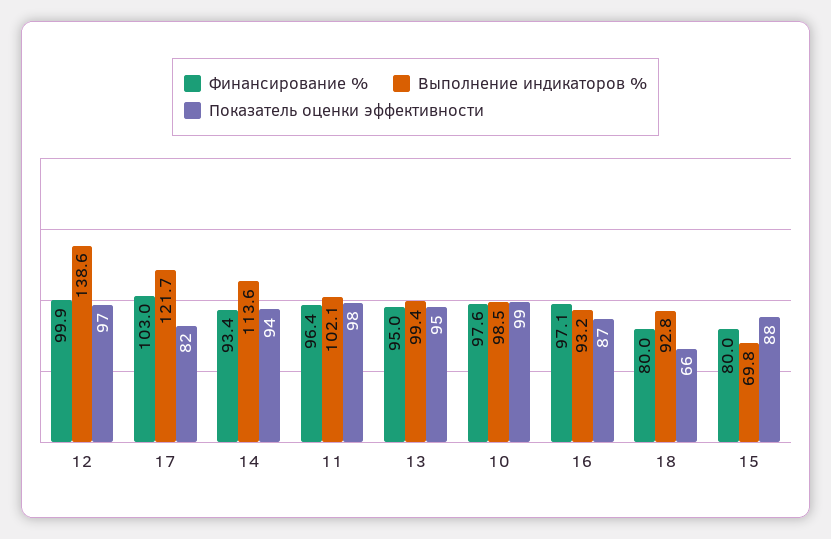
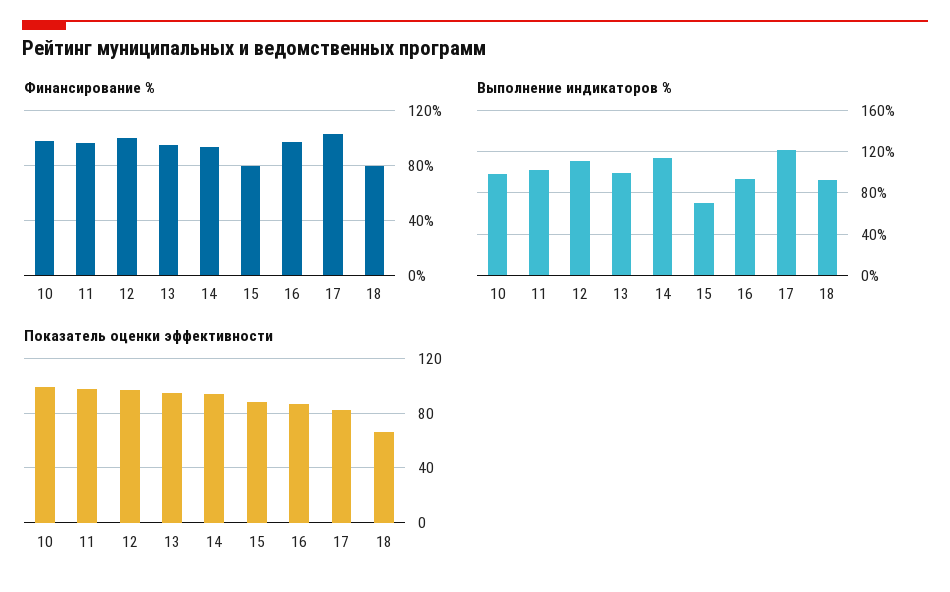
Выполнение индикаторов %, 12: 138.6 -> 110

